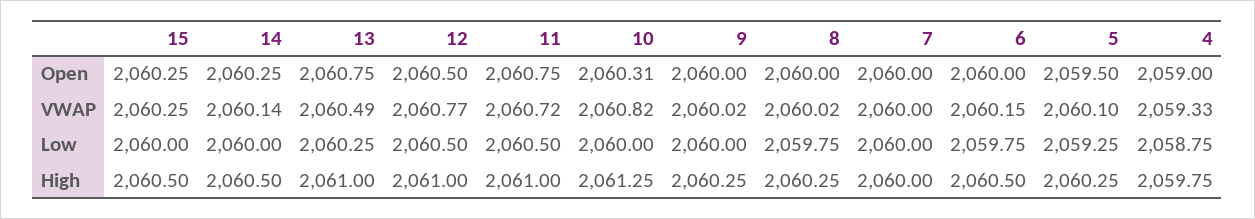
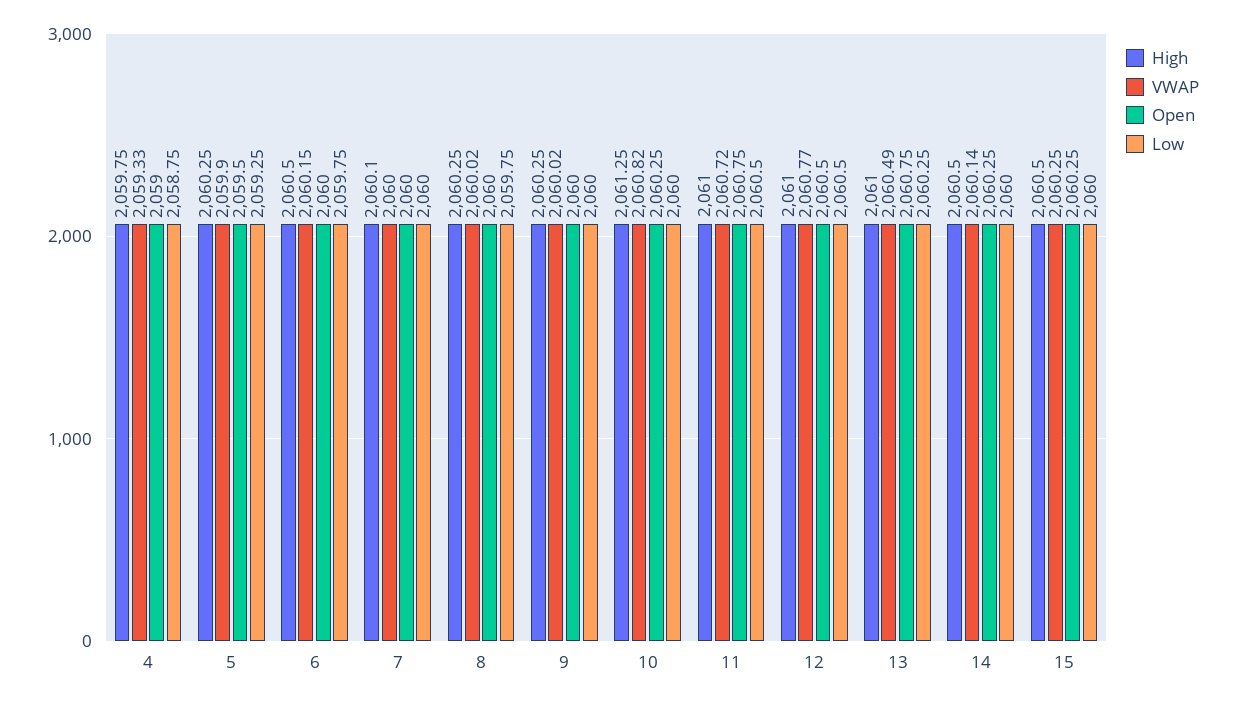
Open, 10: 2060.31 -> 2060.25
VWAP, 5: 2060.1 -> 2059.9
High, 7: 2060 -> 2060.1

